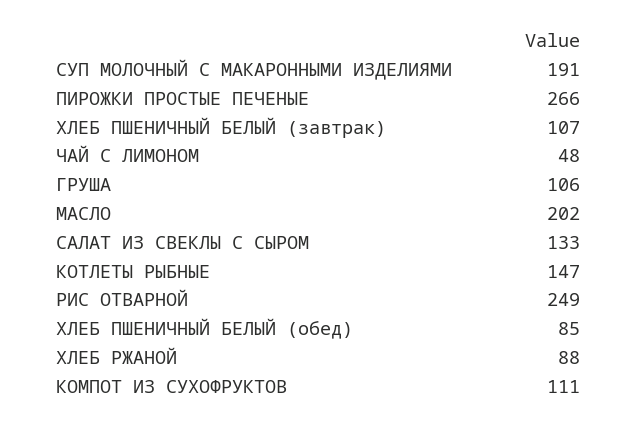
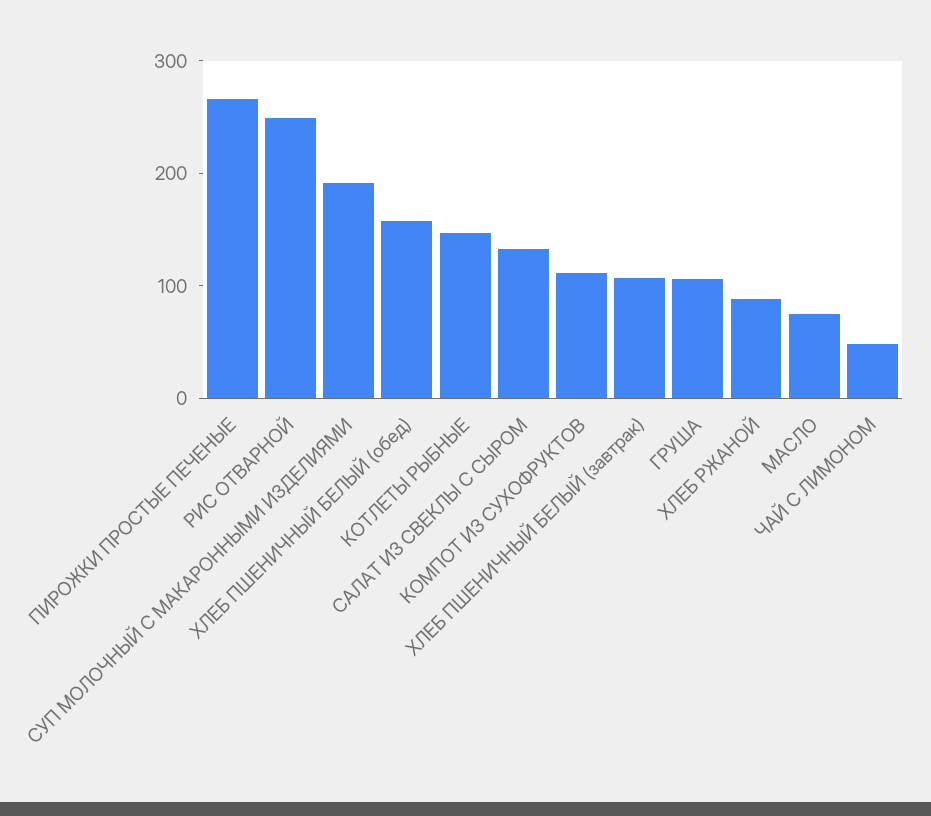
МАСЛО: 202 -> 80
ХЛЕБ ПШЕНИЧНЫЙ БЕЛЫЙ (обед): 85 -> 160

